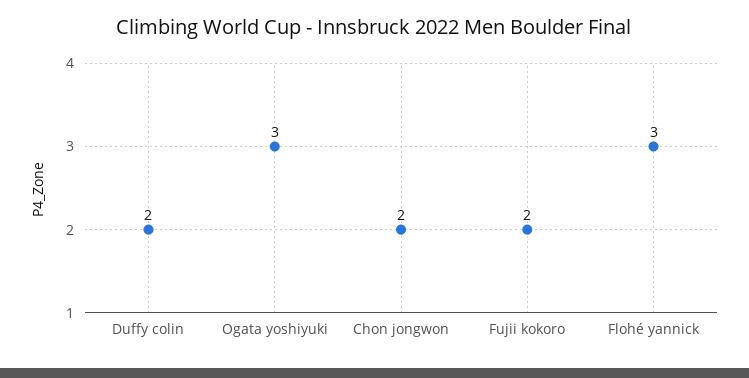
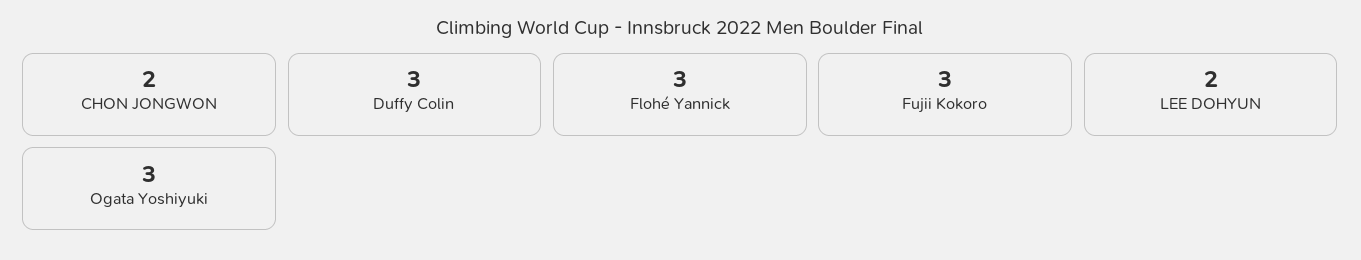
Duffy colin: 2 -> 3
Fujii kokoro: 2 -> 3
LEE DOHYUN: none -> 2

